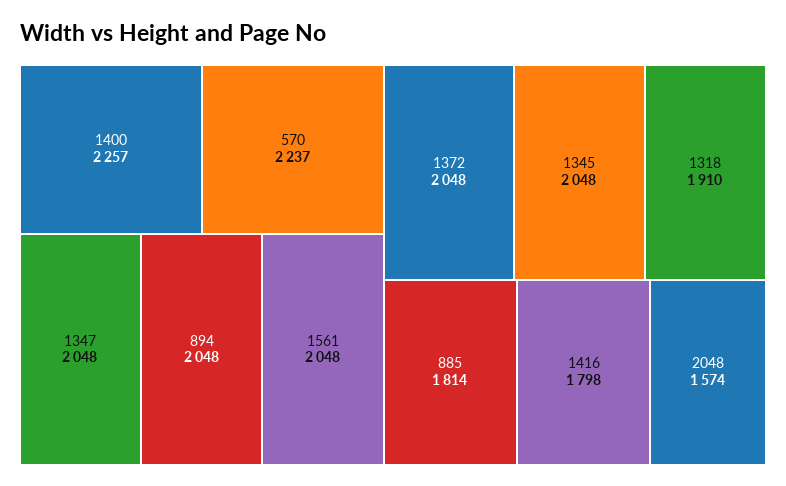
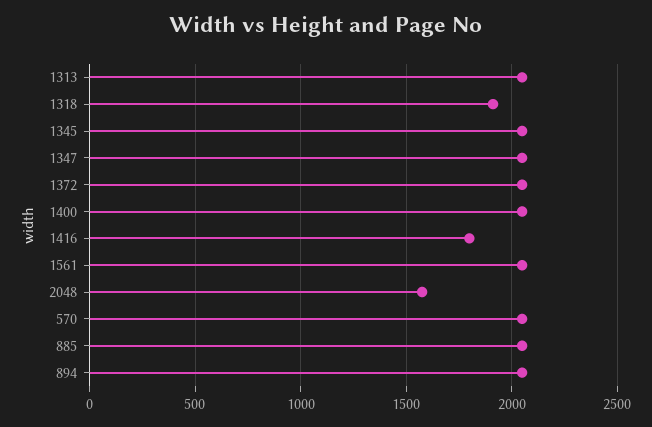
1400: 2257 -> 2050
570: 2237 -> 2050
885: 1814 -> 2050
1313: none -> 2050

